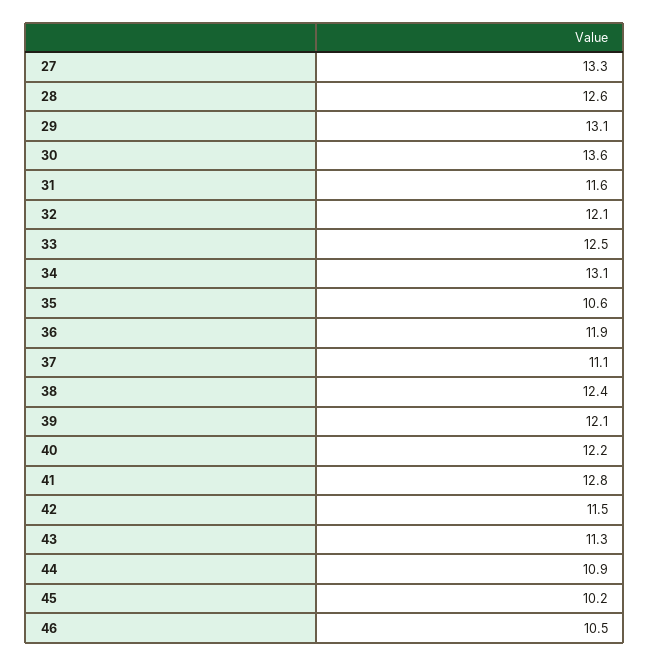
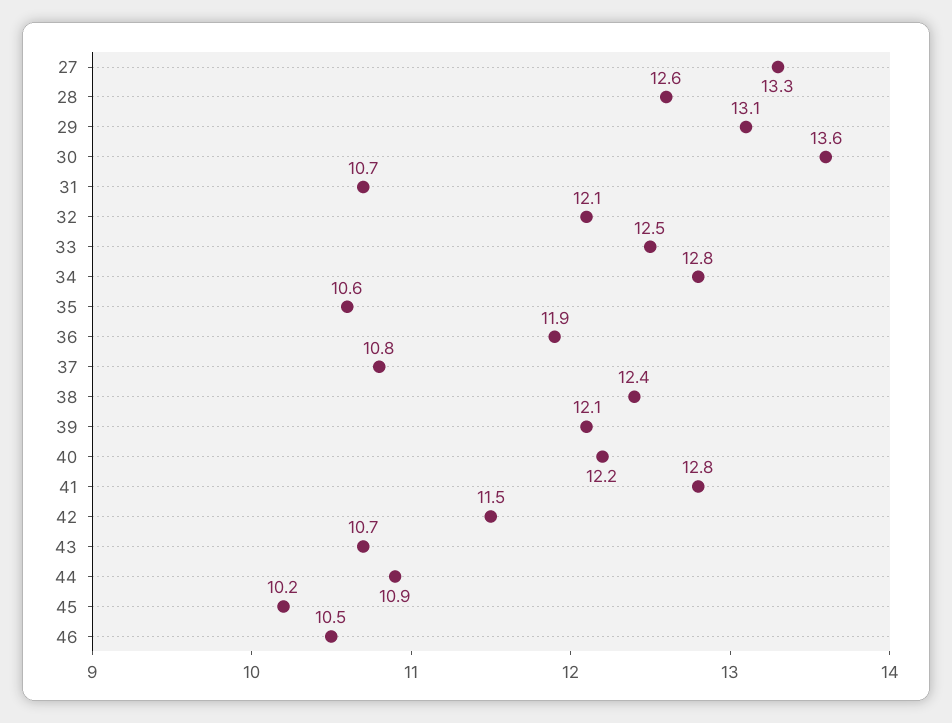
31: 11.6 -> 10.7
34: 13.1 -> 12.8
37: 11.1 -> 10.8
43: 11.3 -> 10.7

